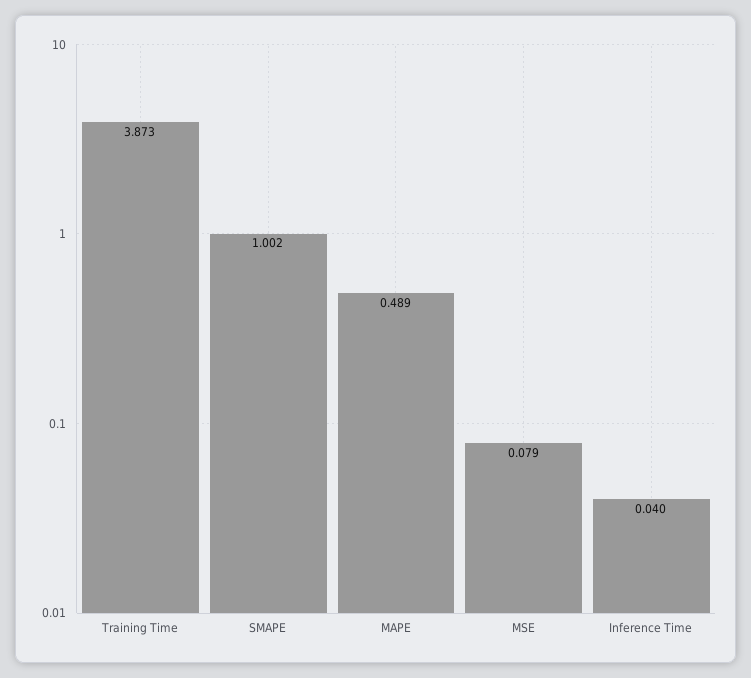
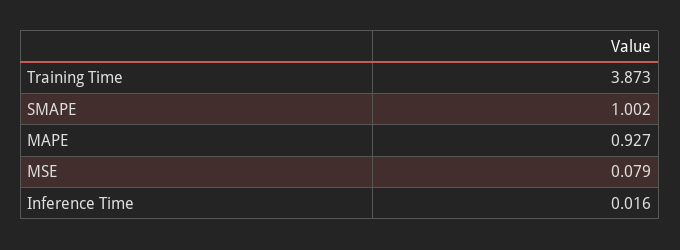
MAPE: 0.489 -> 0.927
Inference Time: 0.04 -> 0.016

